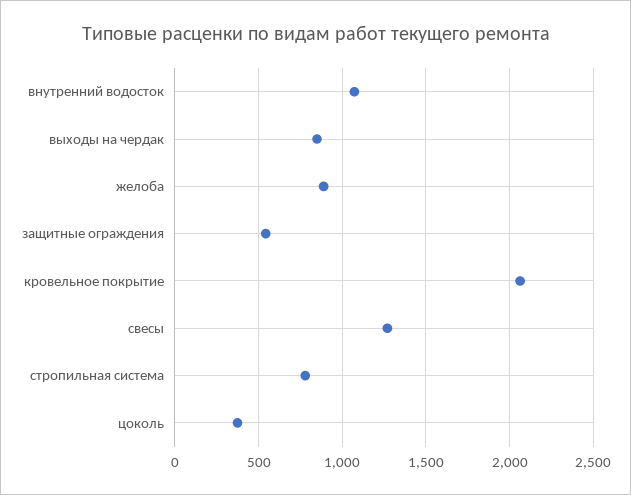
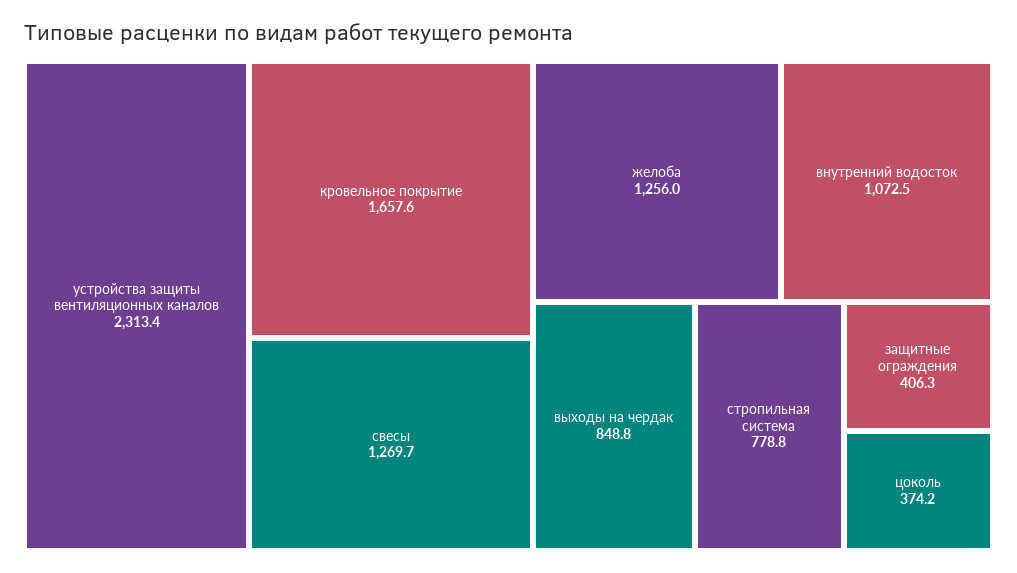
желоба: 900 -> 1256
защитные ограждения: 550 -> 406.3
кровельное покрытие: 2050 -> 1657.6
устройства защиты вентиляционных каналов: none -> 2313.4

